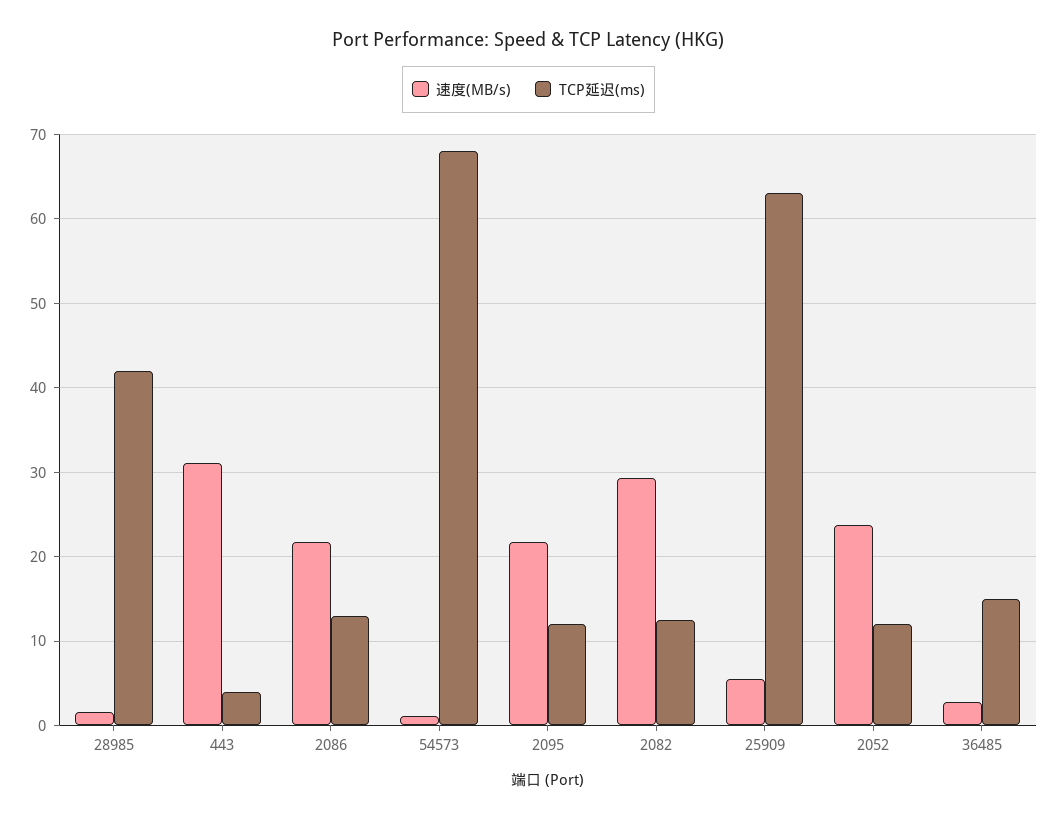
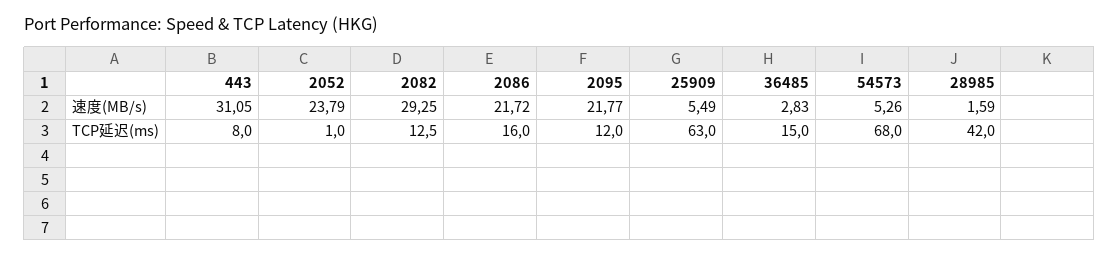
TCP延迟(ms), 443: 4 -> 8
TCP延迟(ms), 2086: 13 -> 16
速度(MB/s), 54573: 1 -> 5.26
TCP延迟(ms), 2052: 12 -> 1

